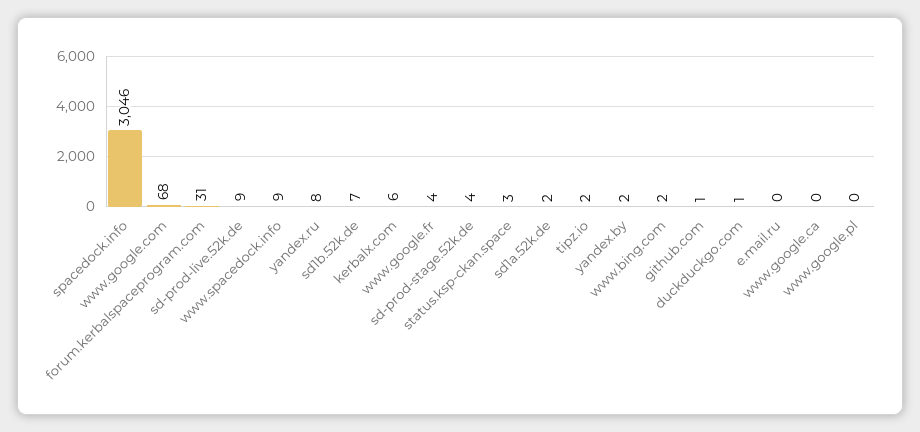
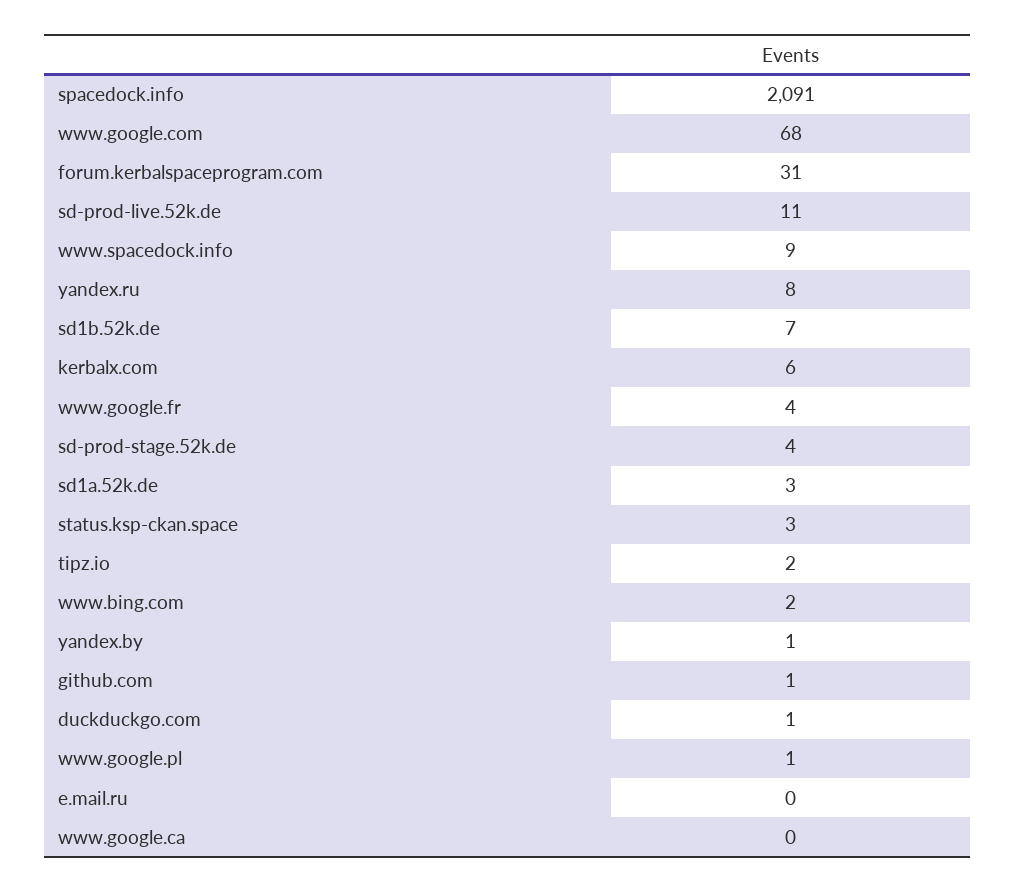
spacedock.info: 3046 -> 2091
sd-prod-live.52k.de: 9 -> 11
sd1a.52k.de: 2 -> 3
yandex.by: 2 -> 1
www.google.pl: 0 -> 1

